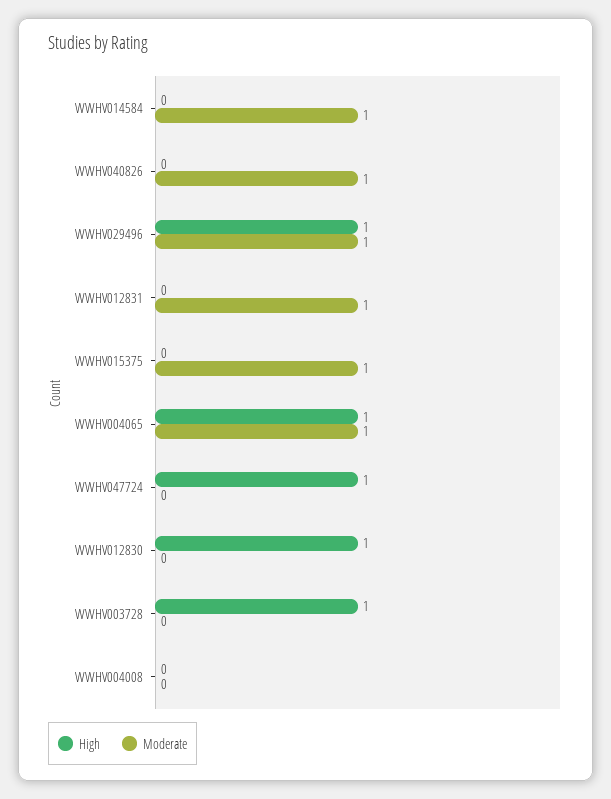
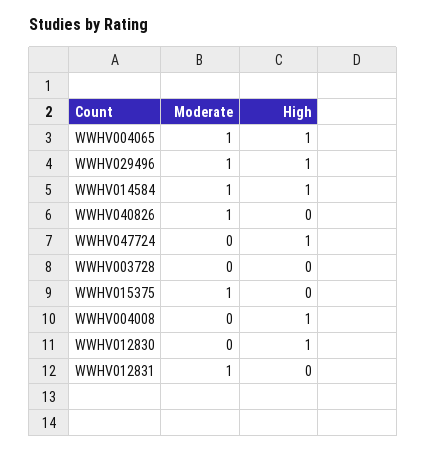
High, WWHV014584: 0 -> 1
High, WWHV003728: 1 -> 0
High, WWHV004008: 0 -> 1

